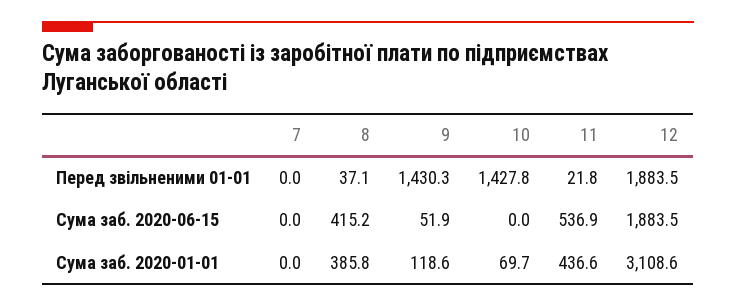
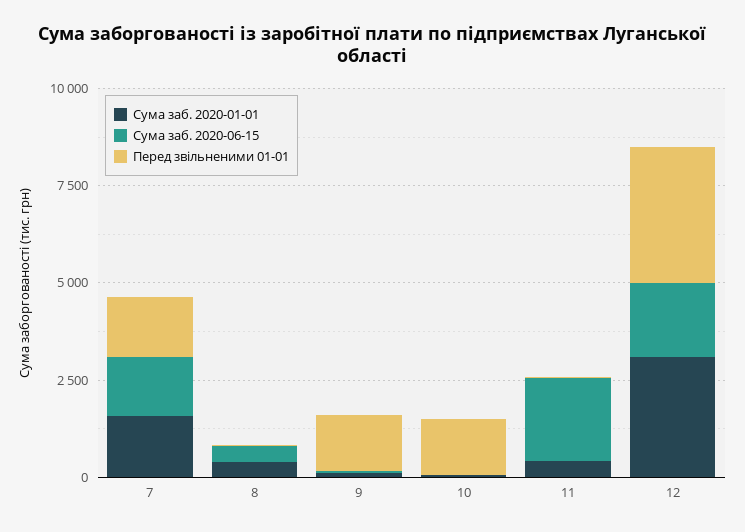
Перед звільненими 01-01, 7: 0 -> 1500
Перед звільненими 01-01, 12: 1883.5 -> 3500
Сума заб. 2020-06-15, 7: 0 -> 1500
Сума заб. 2020-06-15, 11: 536.9 -> 2000
Сума заб. 2020-01-01, 7: 0 -> 1500

